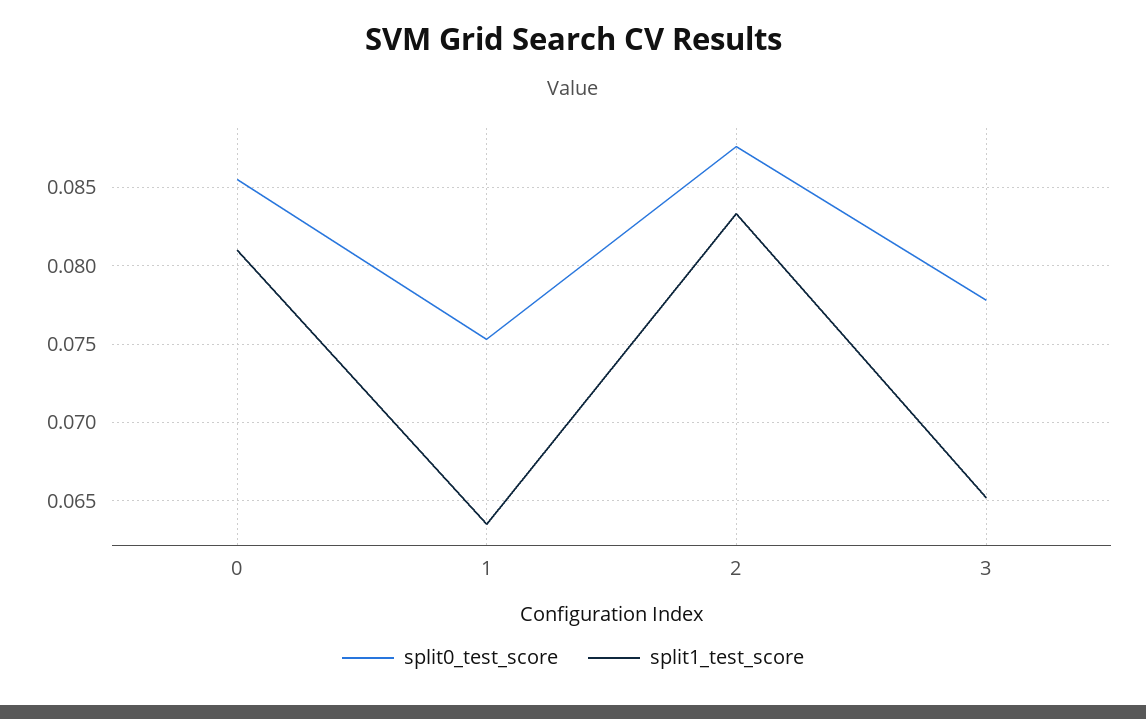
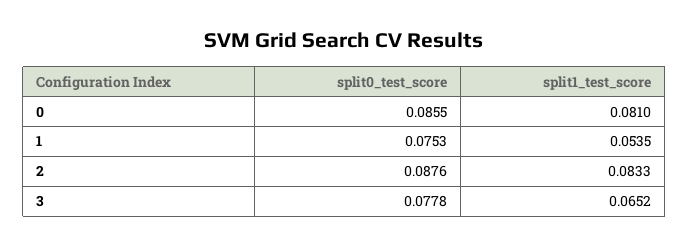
split1_test_score, 1: 0.0635 -> 0.0535

